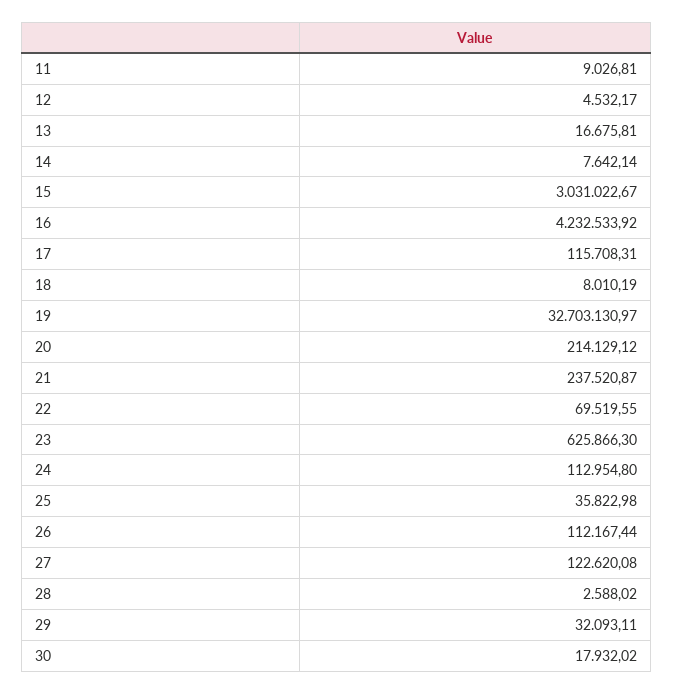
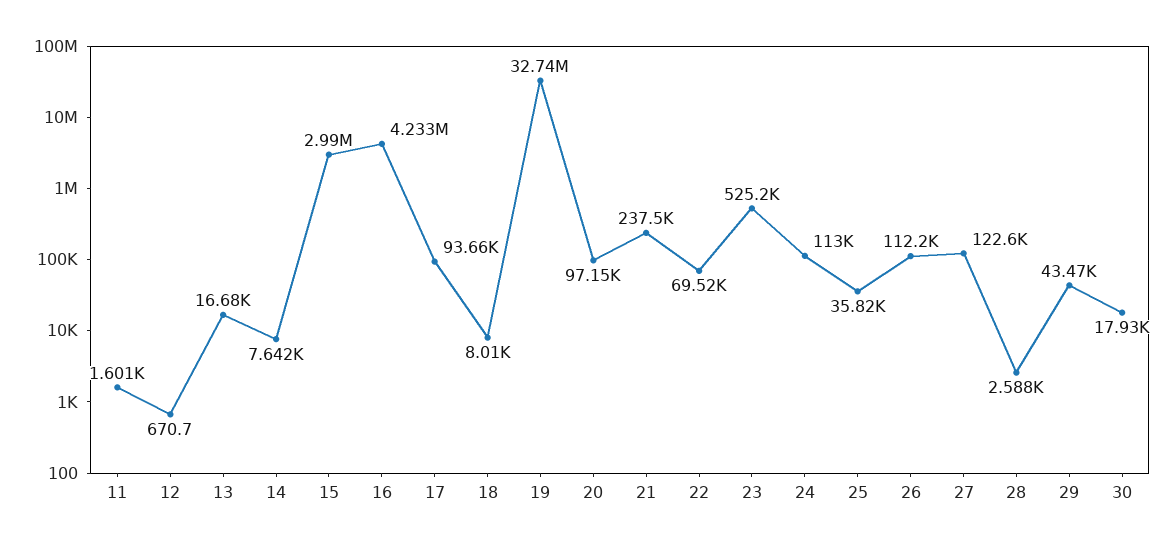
11: 9026.81 -> 1601
12: 4532.17 -> 670.7
15: 3031022.67 -> 2990000
17: 115708.31 -> 93660
19: 32703130.97 -> 32740000
20: 214129.12 -> 97150
23: 625866.3 -> 525200
29: 32093.11 -> 43470

